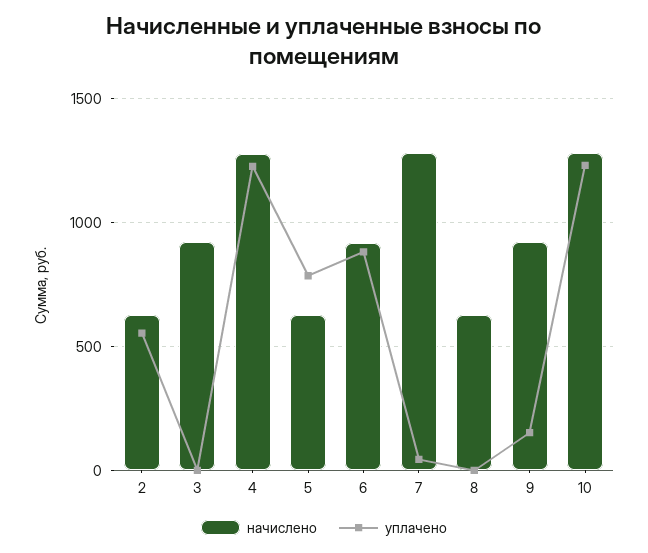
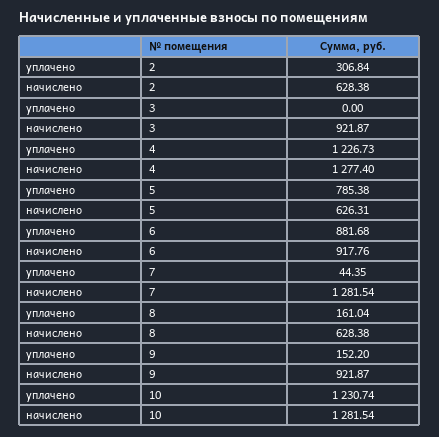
уплачено, 2: 550 -> 306.84
уплачено, 8: 0 -> 161.04

